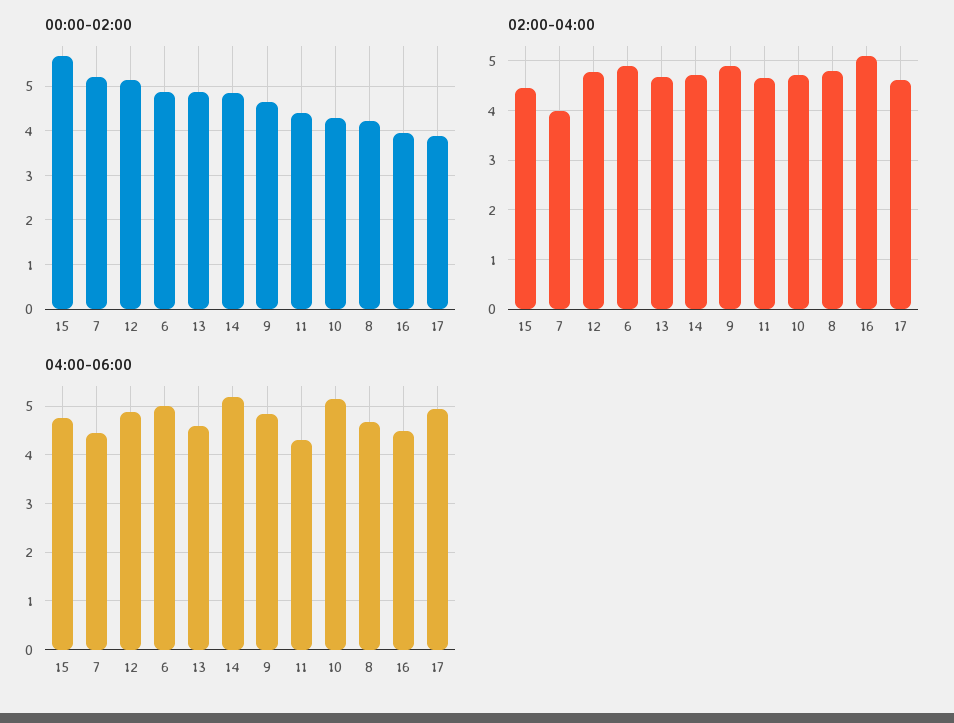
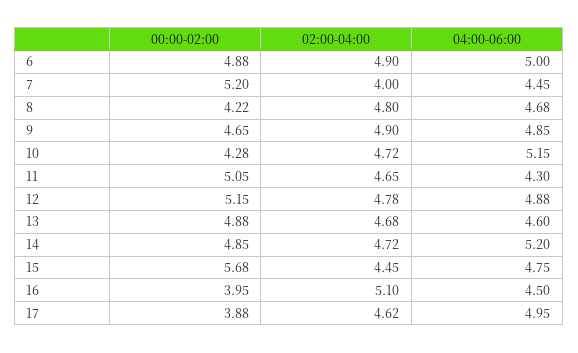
00:00-02:00, 11: 4.4 -> 5.05

